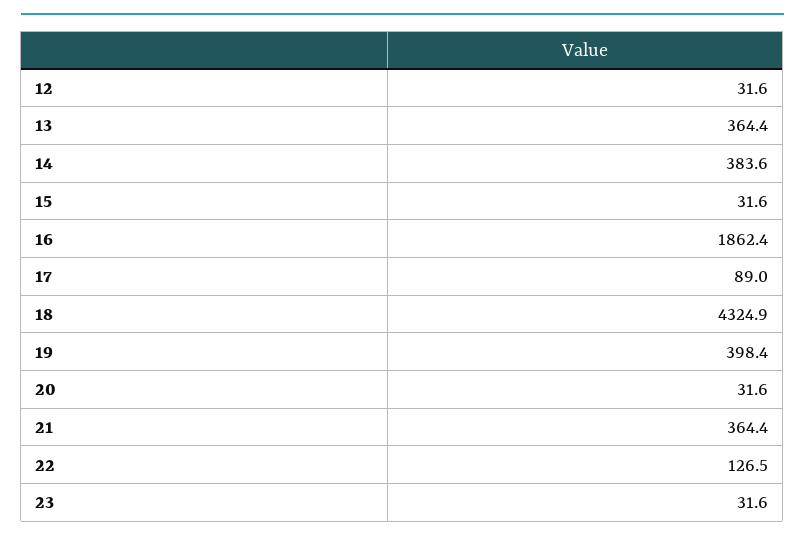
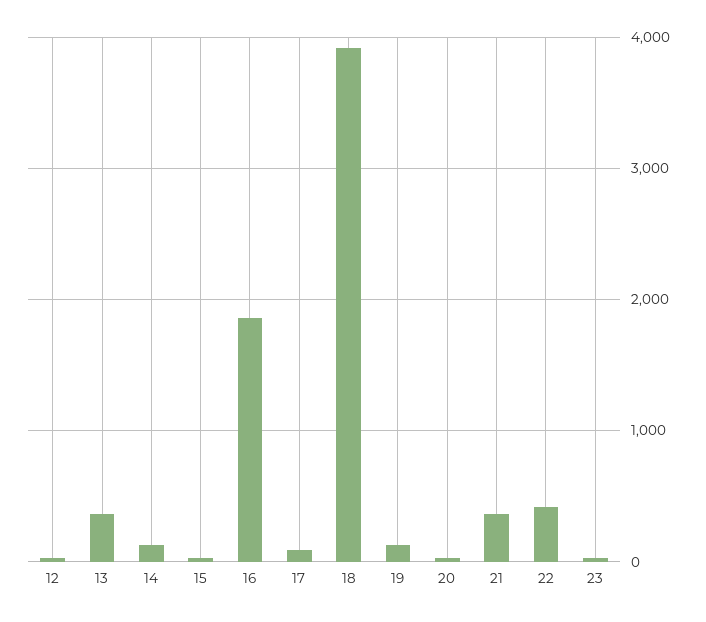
14: 383.6 -> 100
18: 4324.9 -> 3900
19: 398.4 -> 100
22: 126.5 -> 400

